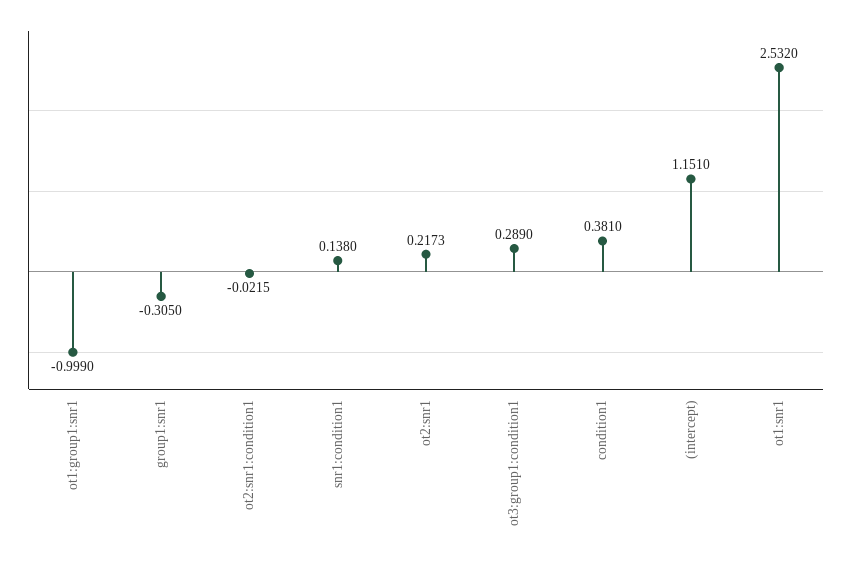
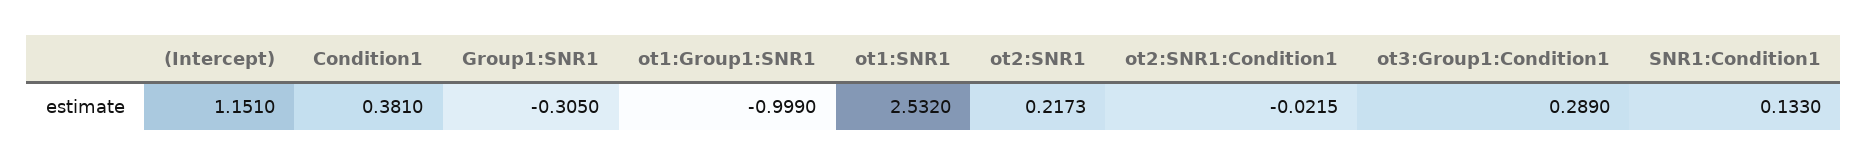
snr1:condition1: 0.138 -> 0.133

